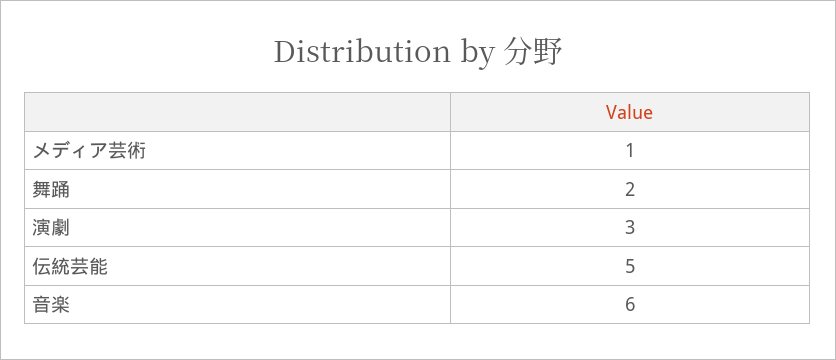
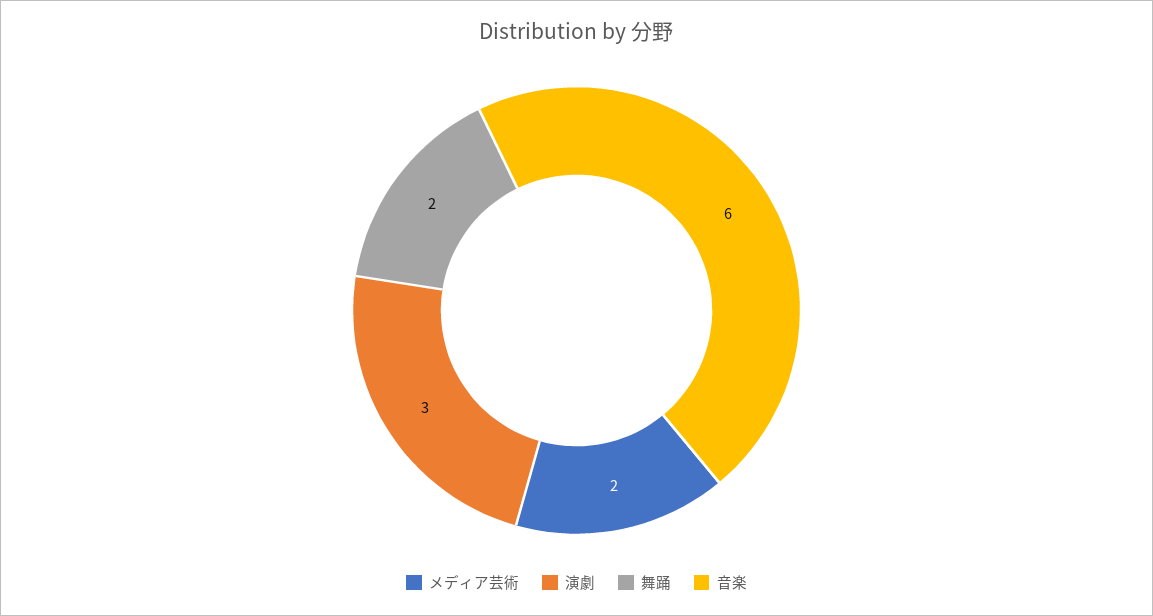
メディア芸術: 1 -> 2
伝統芸能: 5 -> none

